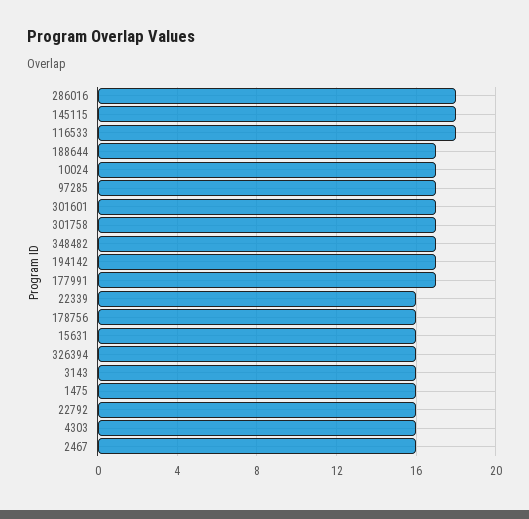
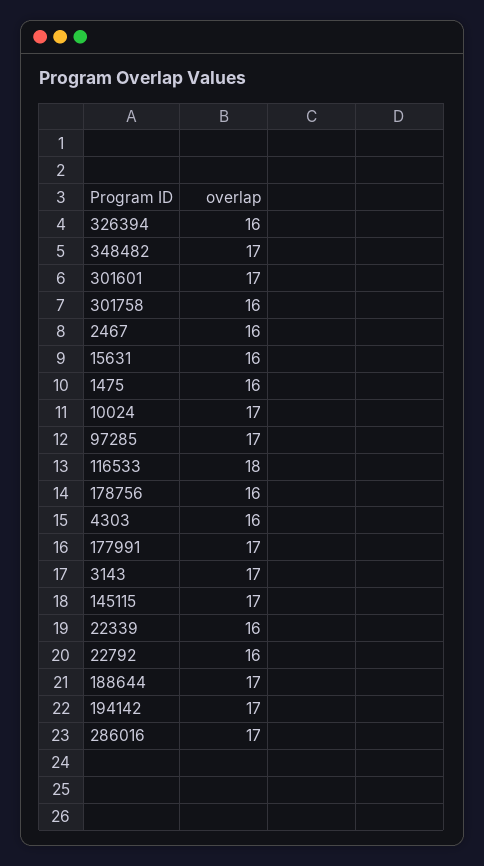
286016: 18 -> 17
145115: 18 -> 17
301758: 17 -> 16
3143: 16 -> 17

